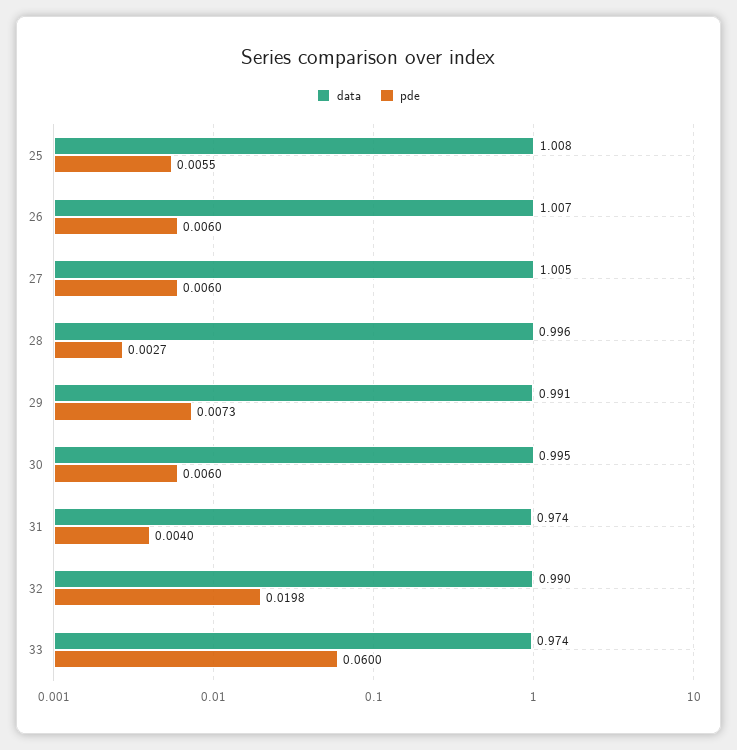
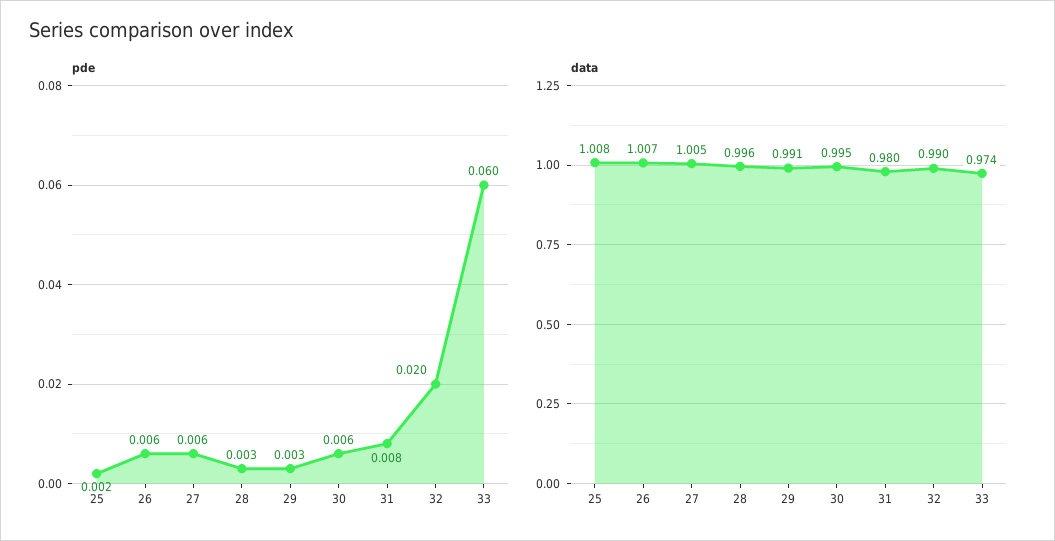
pde, 25: 0.0055 -> 0.002
pde, 29: 0.0073 -> 0.003
data, 31: 0.974 -> 0.98
pde, 31: 0.004 -> 0.008

